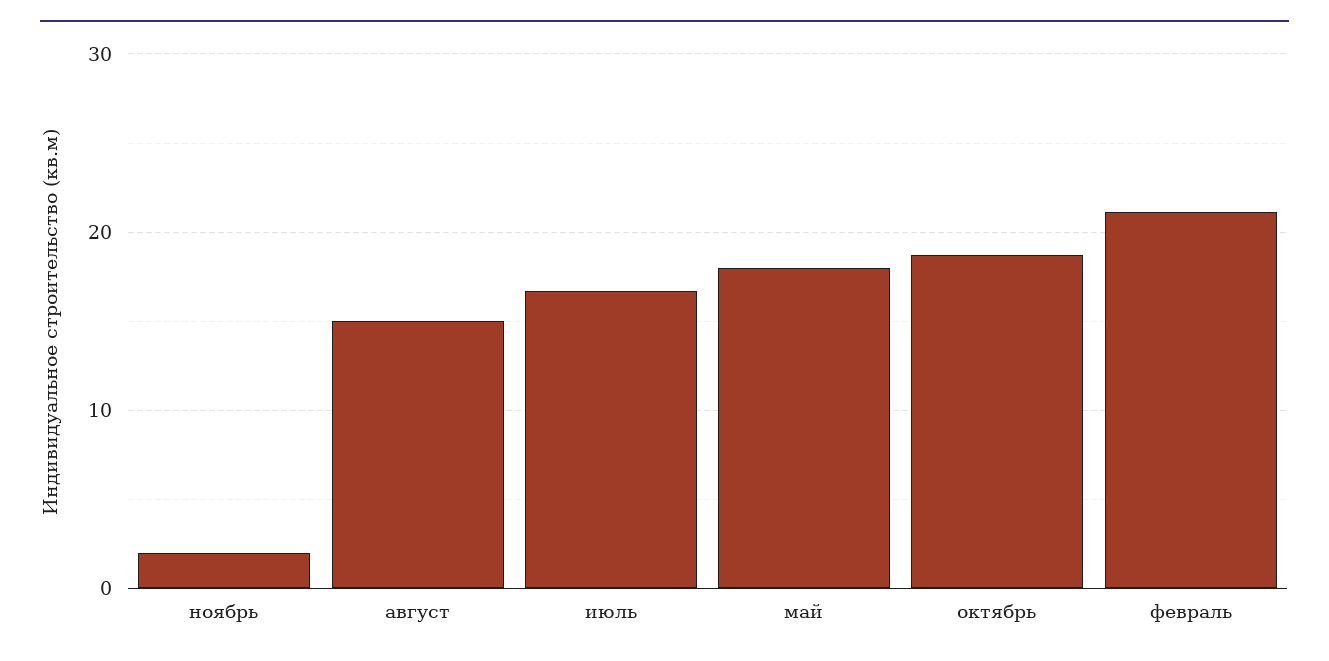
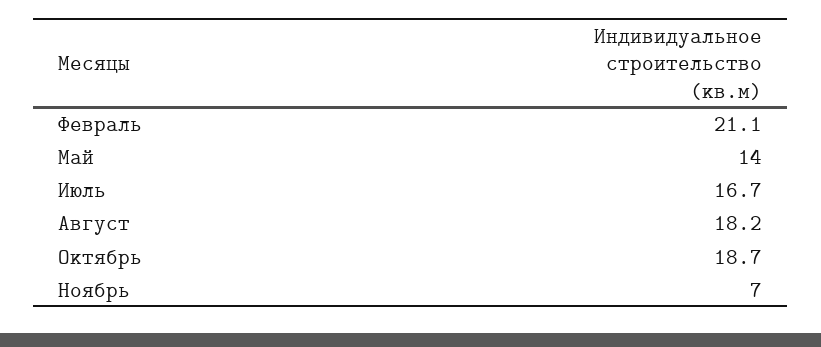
ноябрь: 2 -> 7
август: 15 -> 18.2
май: 18 -> 14

